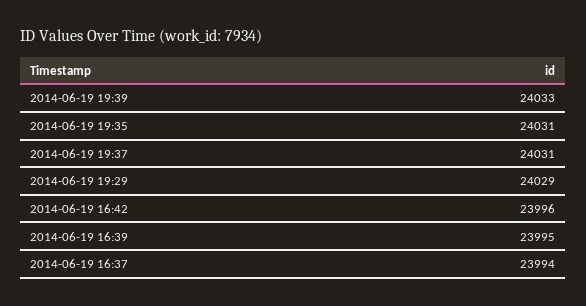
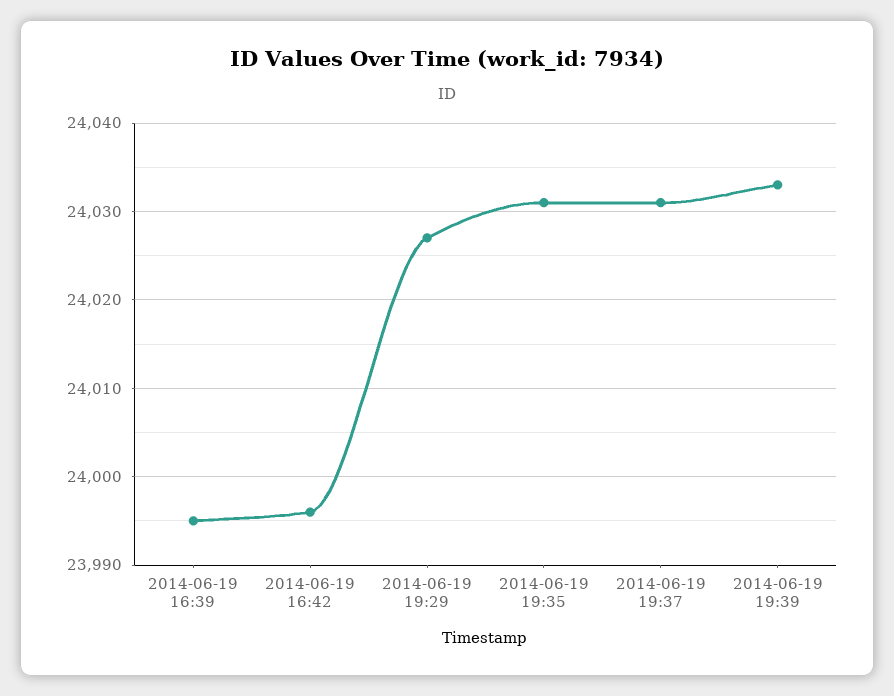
2014-06-19 19:29: 24029 -> 24027
2014-06-19 16:37: 23994 -> none

